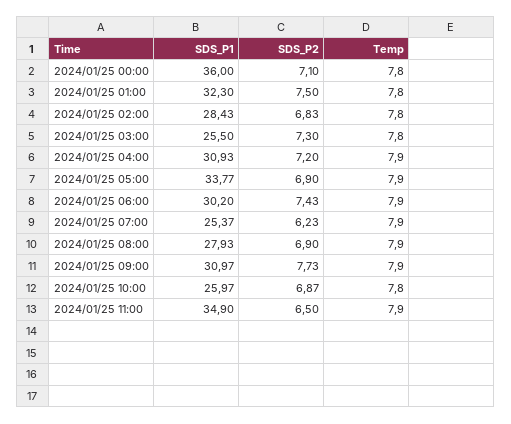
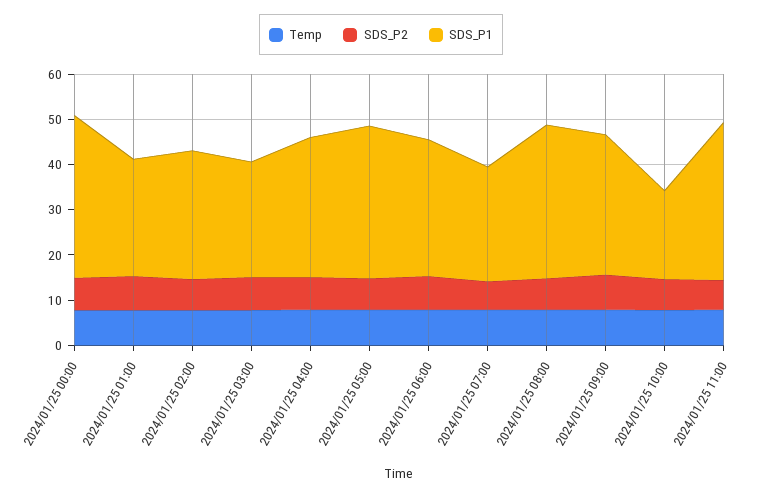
SDS_P1, 2024/01/25 01:00: 32.3 -> 26
SDS_P1, 2024/01/25 08:00: 27.93 -> 34
SDS_P1, 2024/01/25 10:00: 25.97 -> 20

